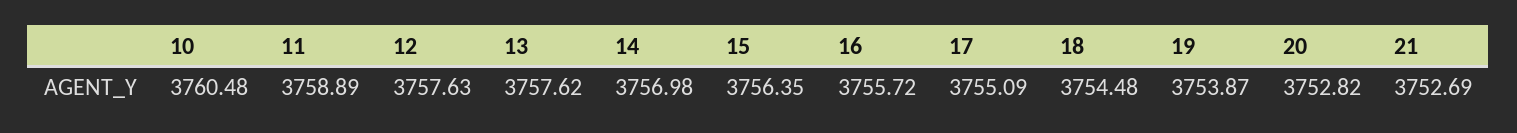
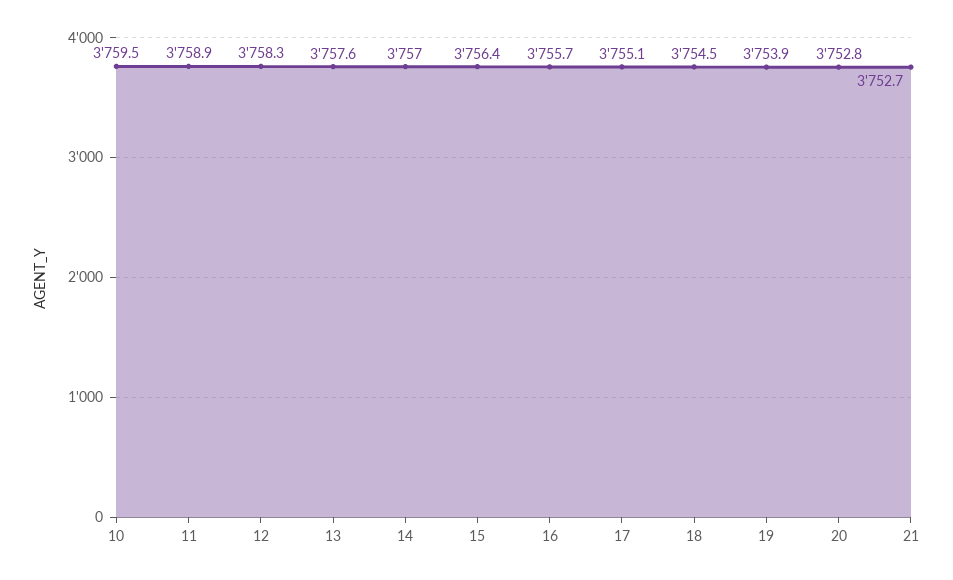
10: 3760.48 -> 3759.5
12: 3757.63 -> 3758.3

